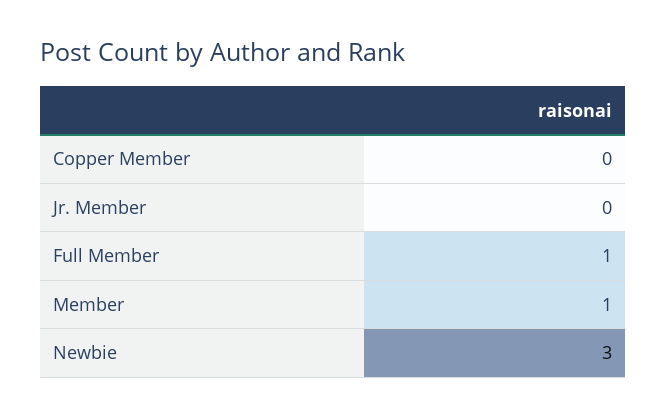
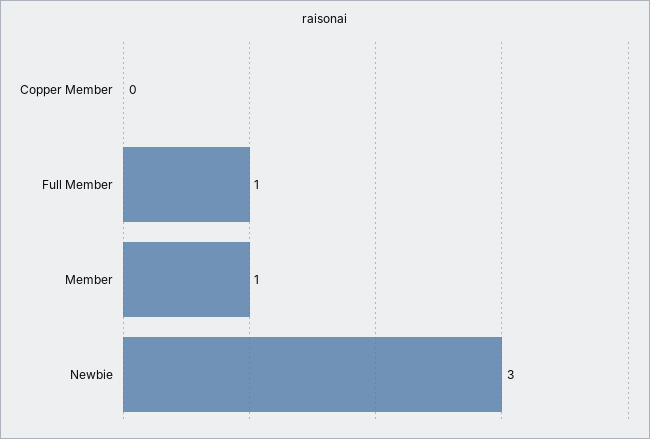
Jr. Member: 0 -> none

